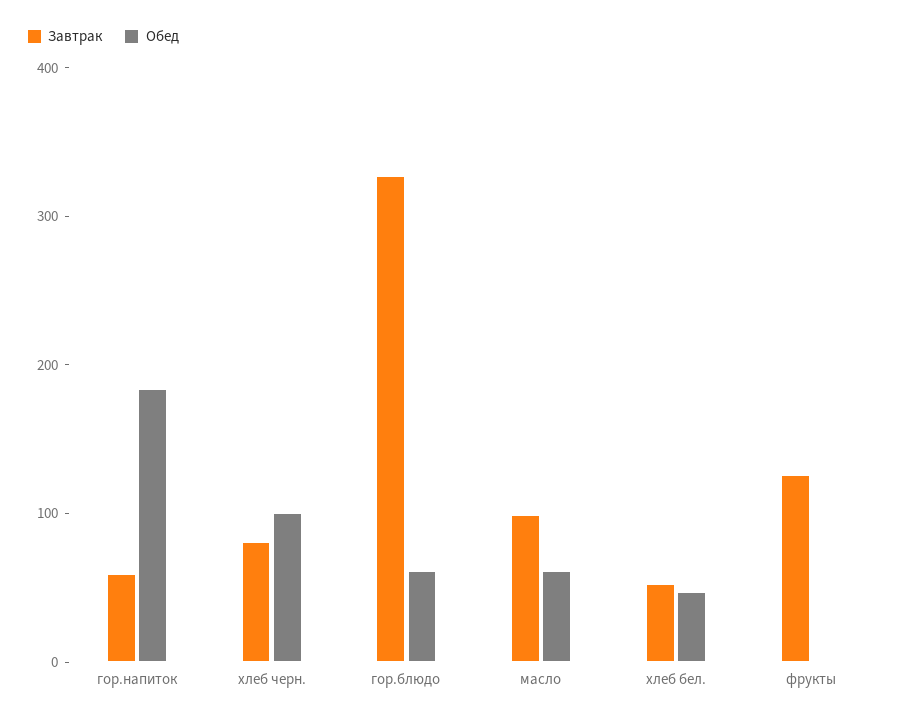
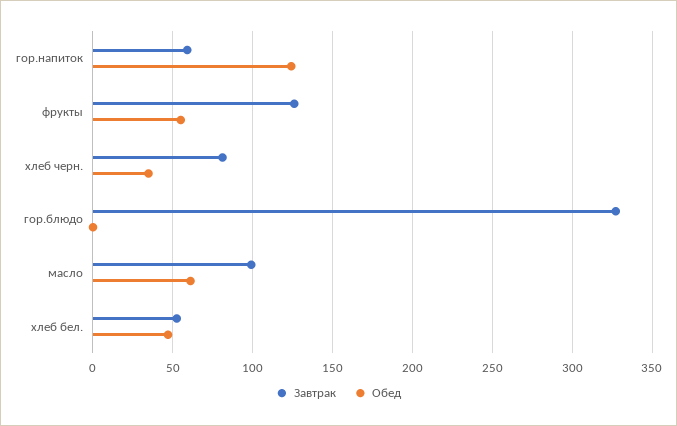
Обед, гор.напиток: 180 -> 125
Обед, хлеб черн.: 100 -> 35
Обед, гор.блюдо: 60 -> 0
Обед, фрукты: 0 -> 55

